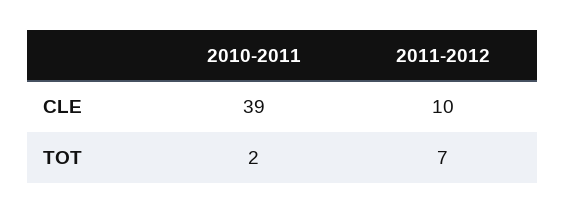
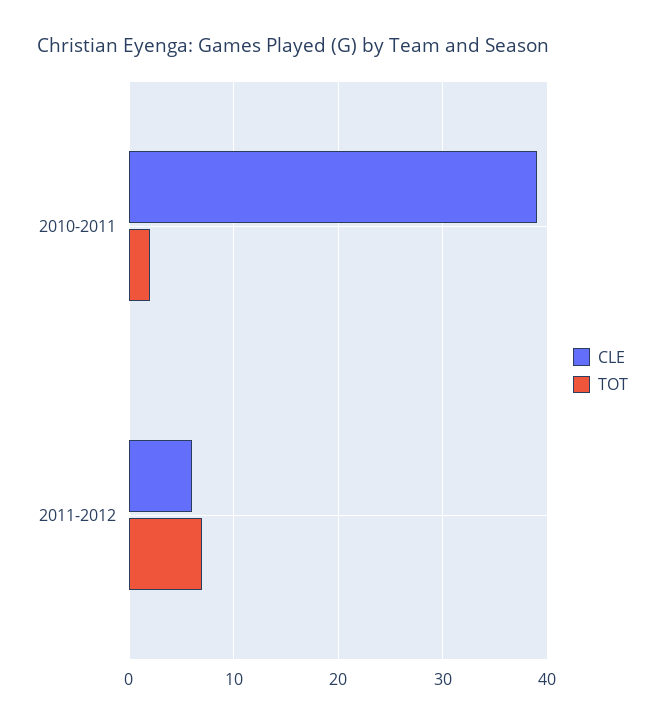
CLE, 2011-2012: 10 -> 6

